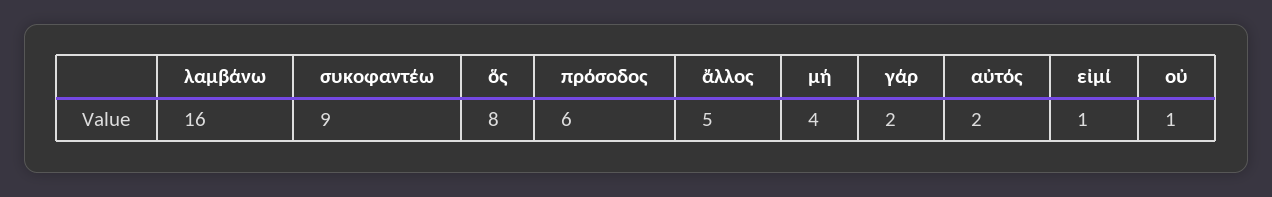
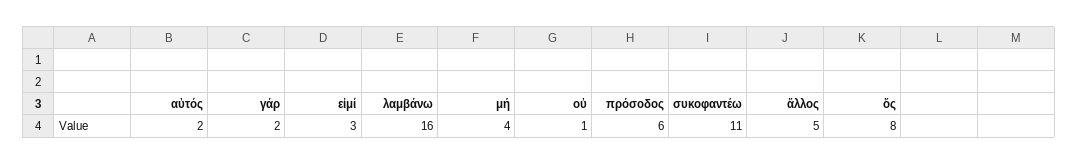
συκοφαντέω: 9 -> 11
εἰμί: 1 -> 3

